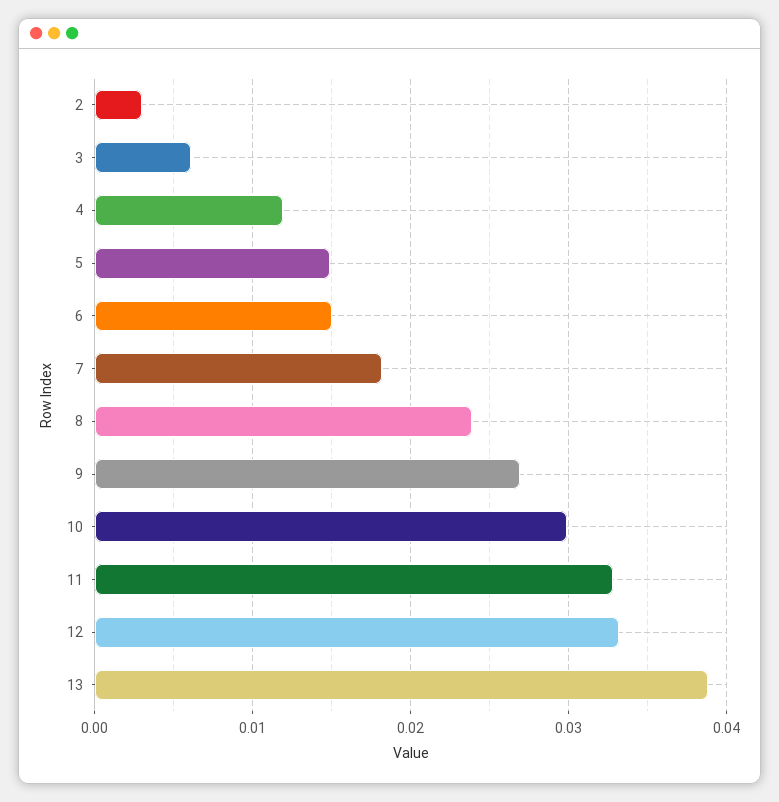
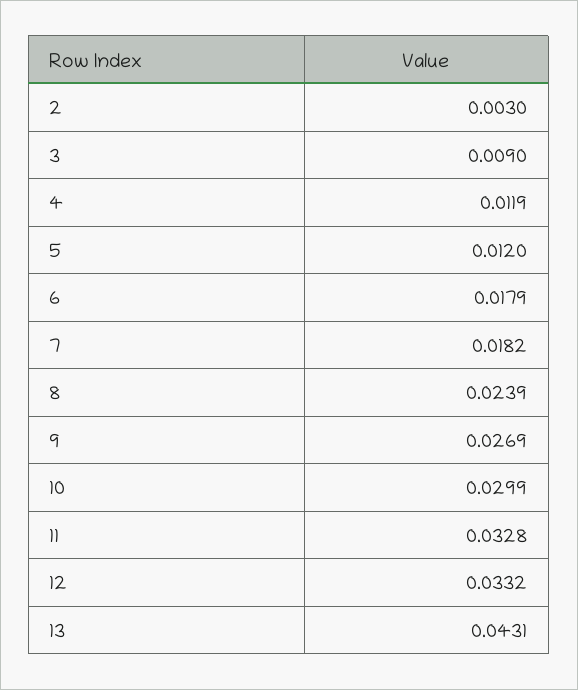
3: 0.006 -> 0.009
5: 0.015 -> 0.012
6: 0.015 -> 0.0179
13: 0.039 -> 0.0431

